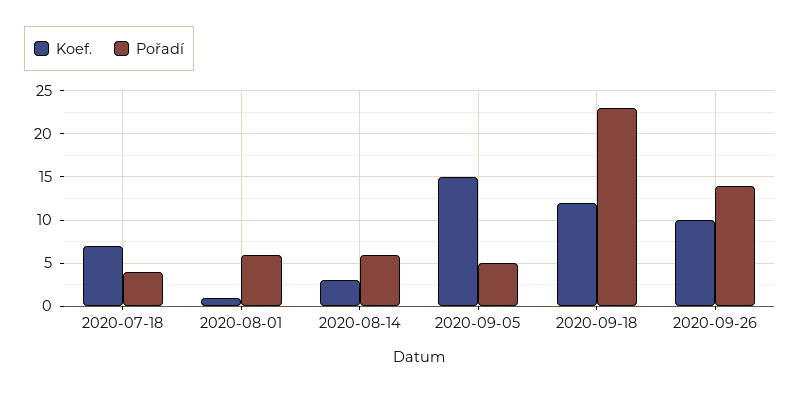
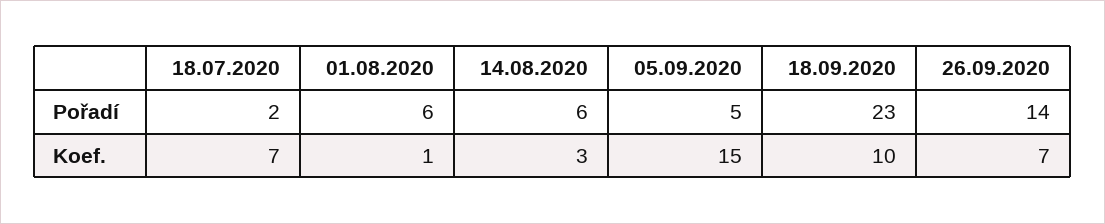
Pořadí, 2020-07-18: 4 -> 2
Koef., 2020-09-18: 12 -> 10
Koef., 2020-09-26: 10 -> 7

